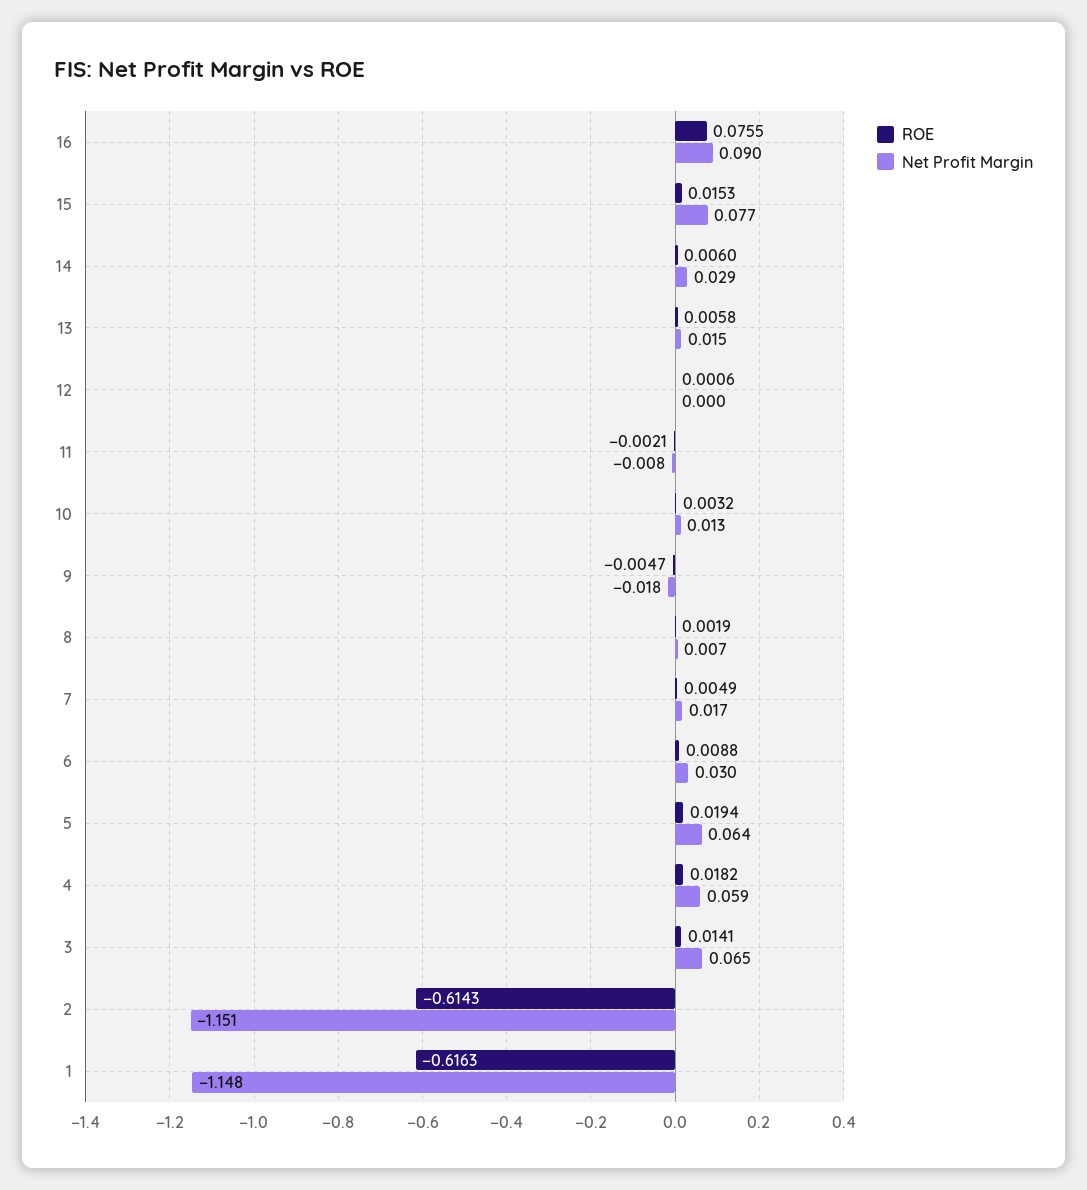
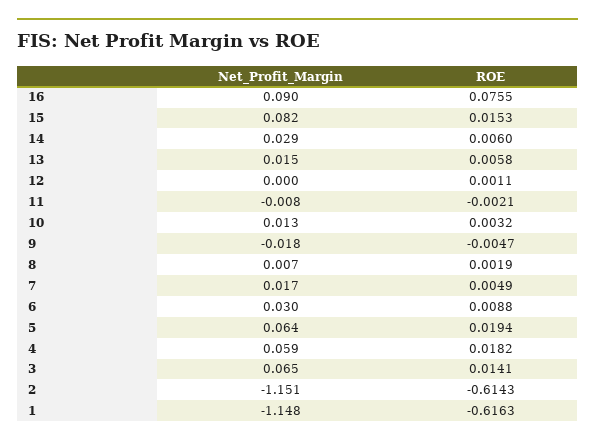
Net Profit Margin, 15: 0.077 -> 0.082
ROE, 12: 0.0006 -> 0.0011

